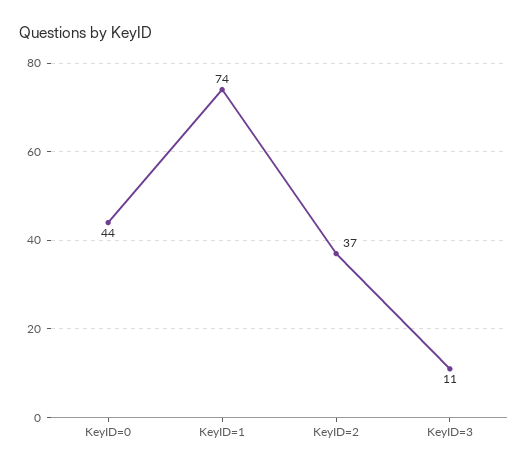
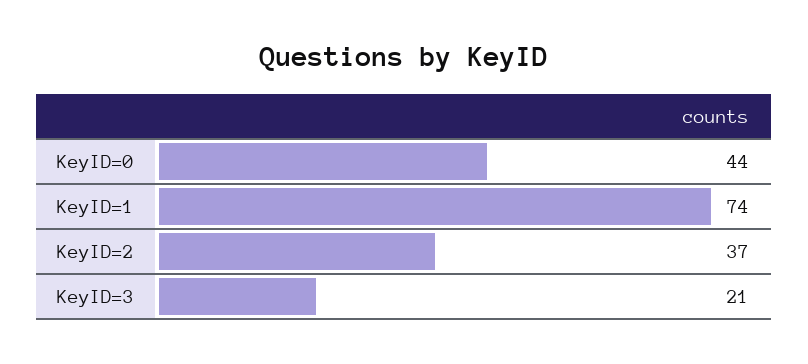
KeyID=3: 11 -> 21

